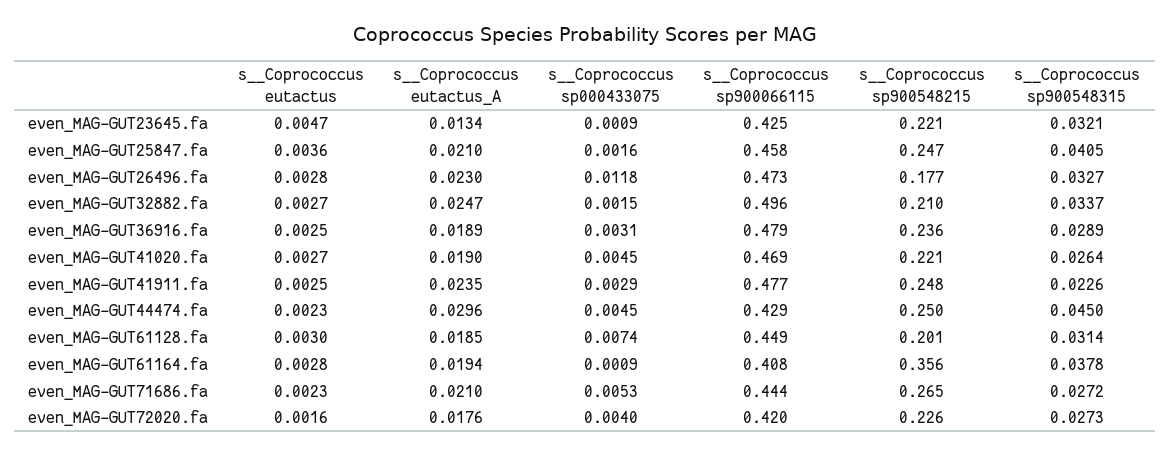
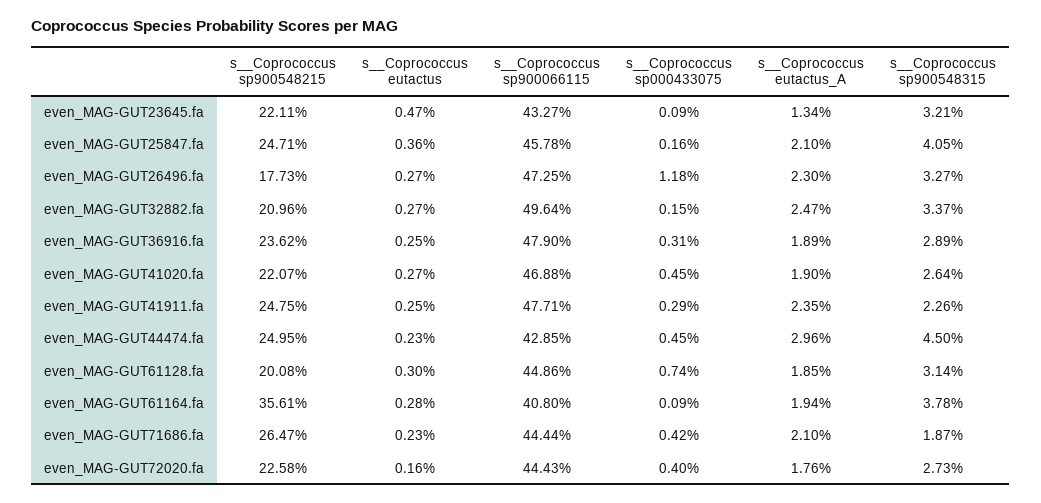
s__Coprococcus sp900066115, even_MAG-GUT23645.fa: 0.425 -> 0.4327
s__Coprococcus eutactus, even_MAG-GUT26496.fa: 0.0028 -> 0.0027
s__Coprococcus sp000433075, even_MAG-GUT71686.fa: 0.0053 -> 0.0042
s__Coprococcus sp900548315, even_MAG-GUT71686.fa: 0.0272 -> 0.0187
s__Coprococcus sp900066115, even_MAG-GUT72020.fa: 0.42 -> 0.4443

